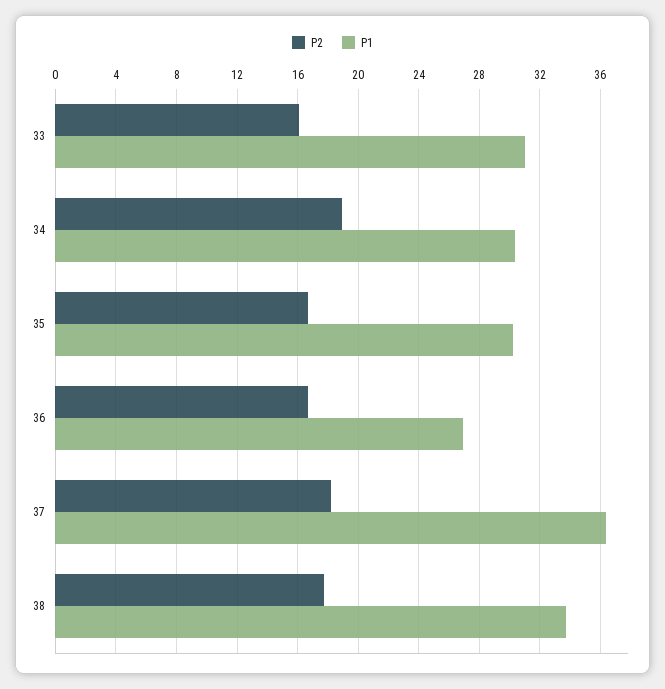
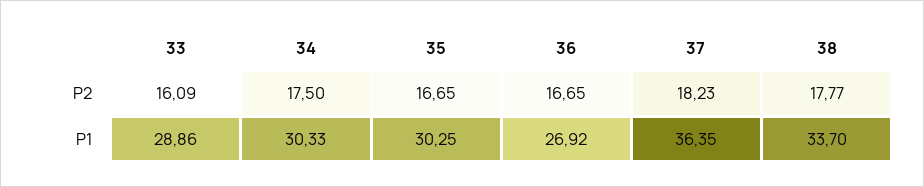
P1, 33: 31 -> 28.86
P2, 34: 19 -> 17.5

